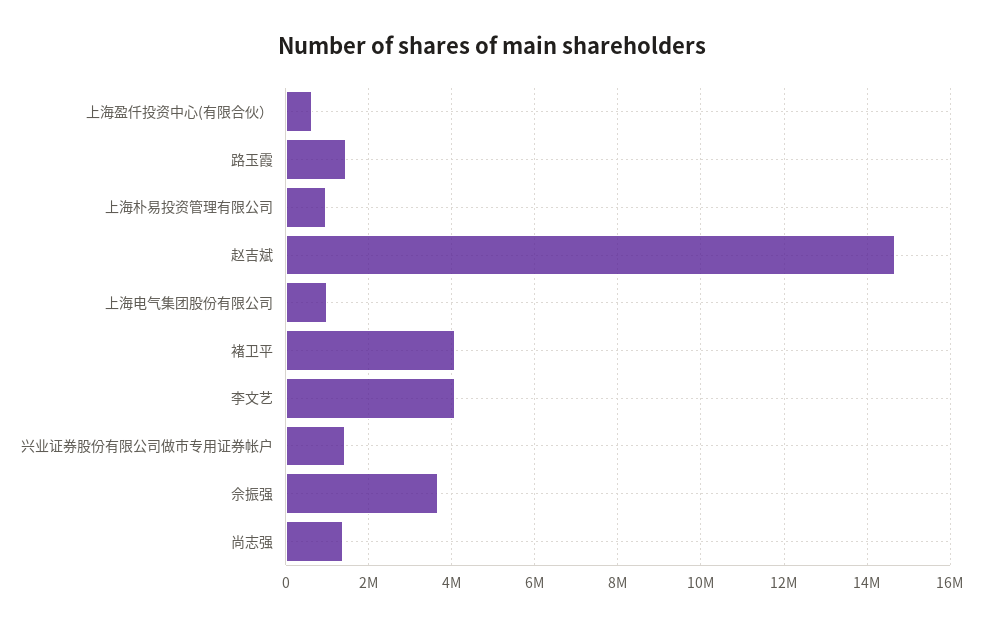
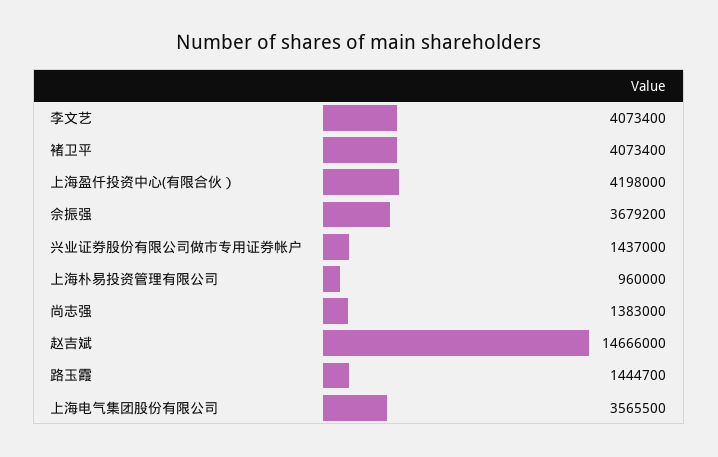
上海盈仟投资中心(有限合伙）: 600000 -> 4198000
上海电气集团股份有限公司: 1000000 -> 3565500

